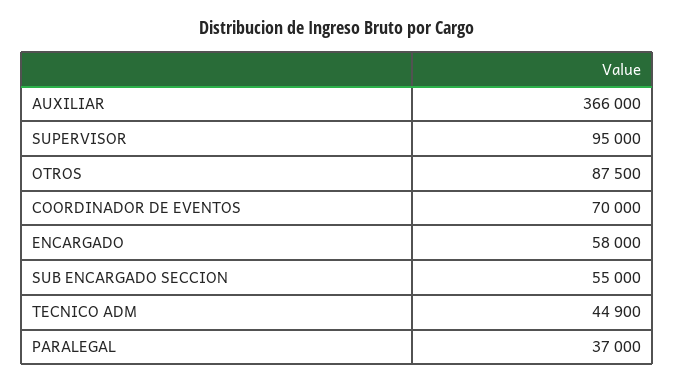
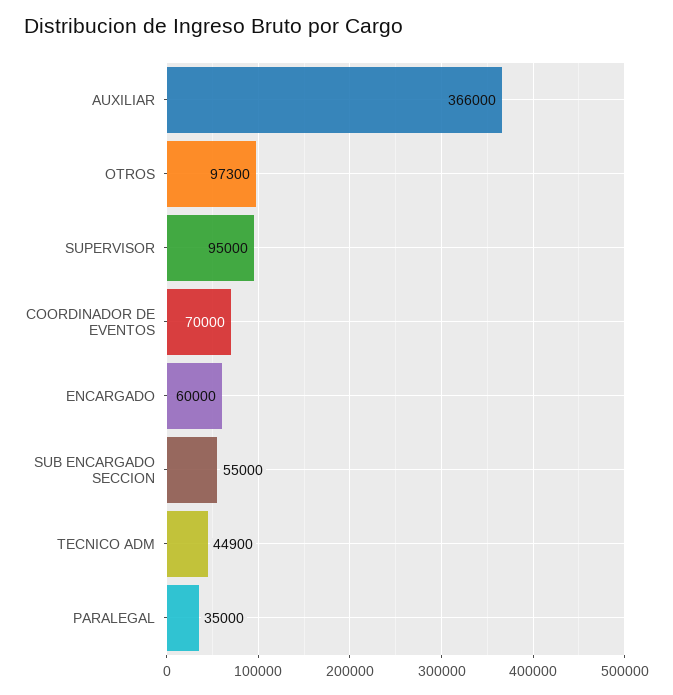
OTROS: 87500 -> 97300
ENCARGADO: 58000 -> 60000
PARALEGAL: 37000 -> 35000

